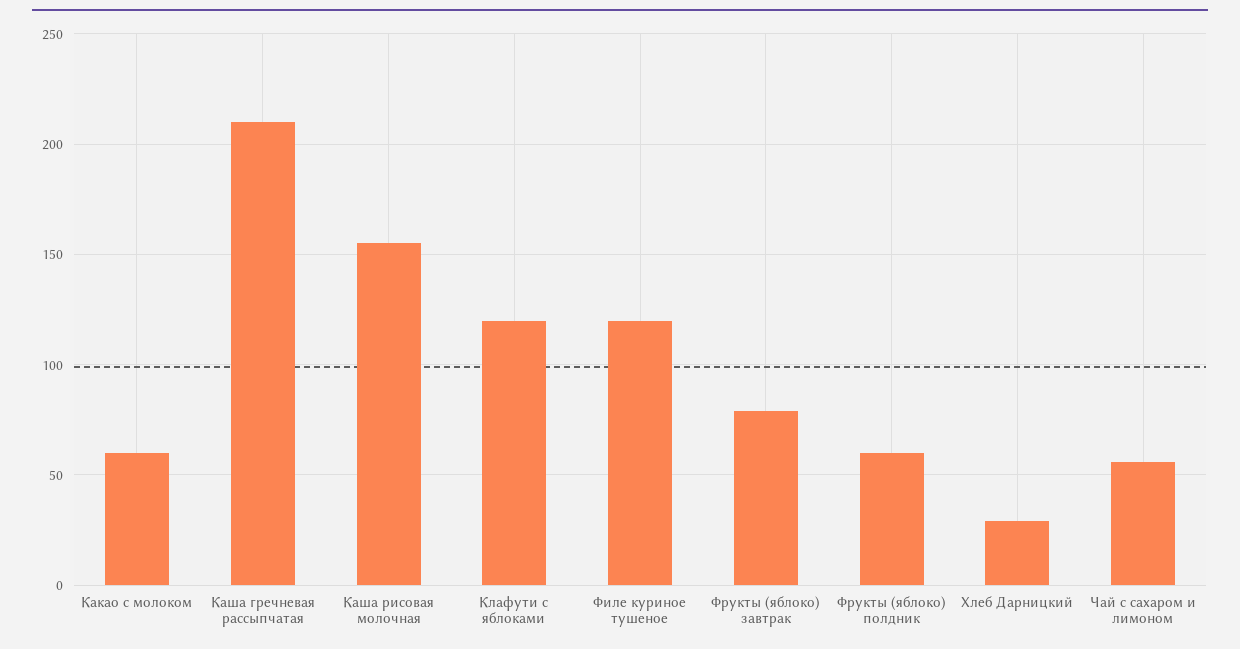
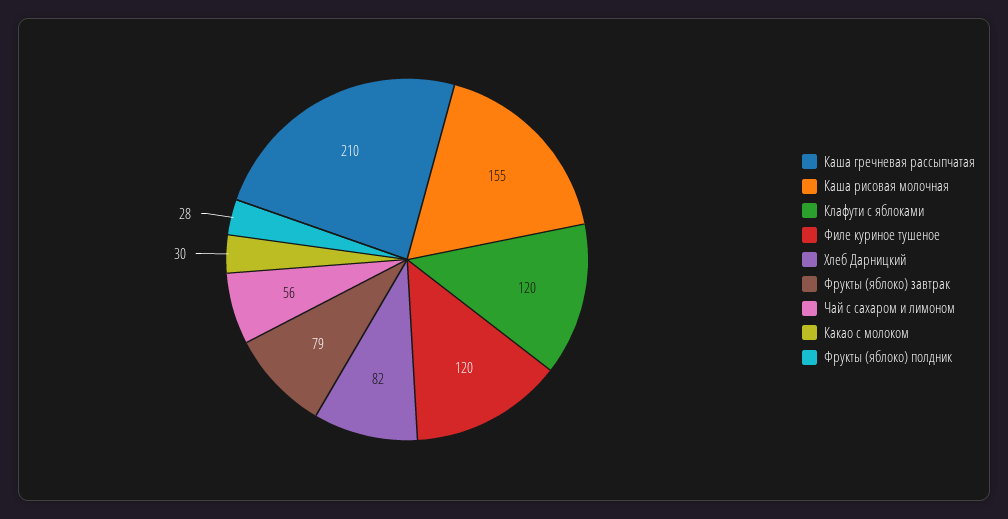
Какао с молоком: 60 -> 30
Фрукты (яблоко) полдник: 60 -> 28
Хлеб Дарницкий: 30 -> 82

